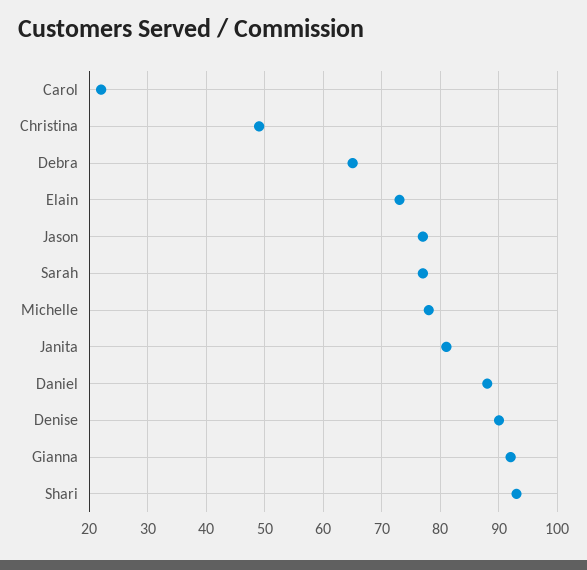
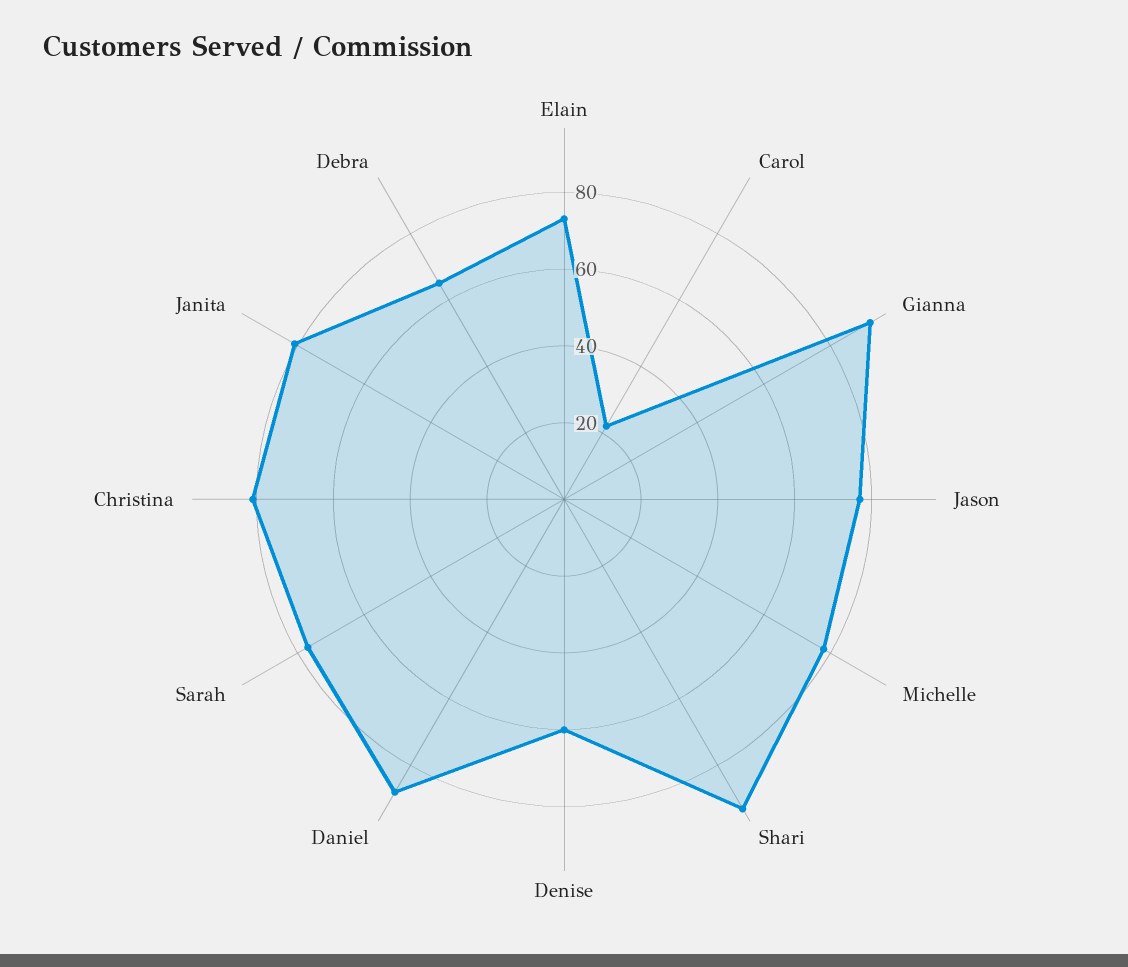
Christina: 50 -> 80
Denise: 90 -> 60

